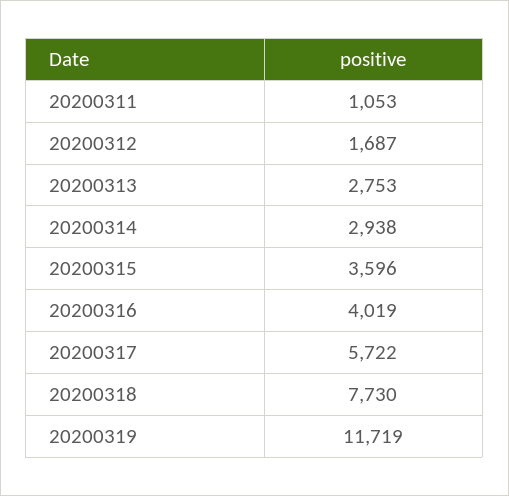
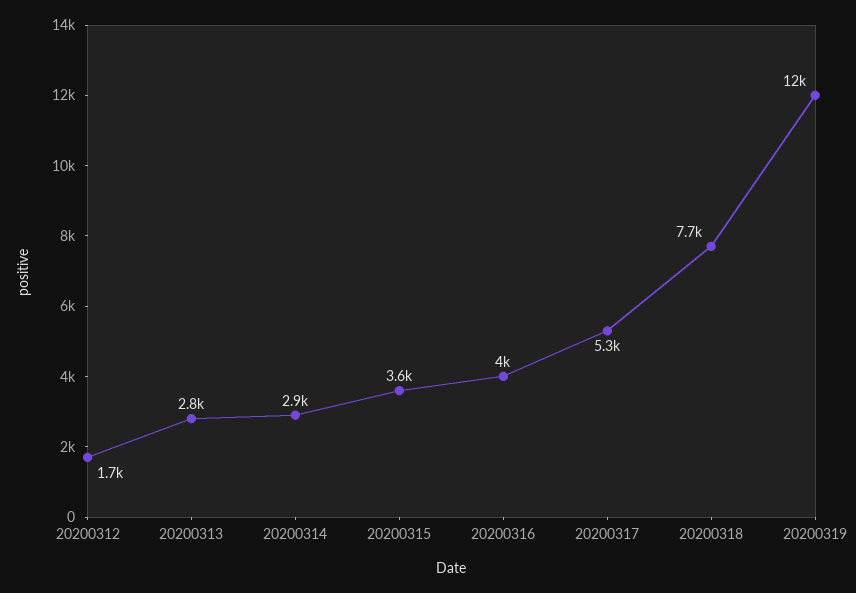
20200311: 1053 -> none
20200317: 5722 -> 5300

